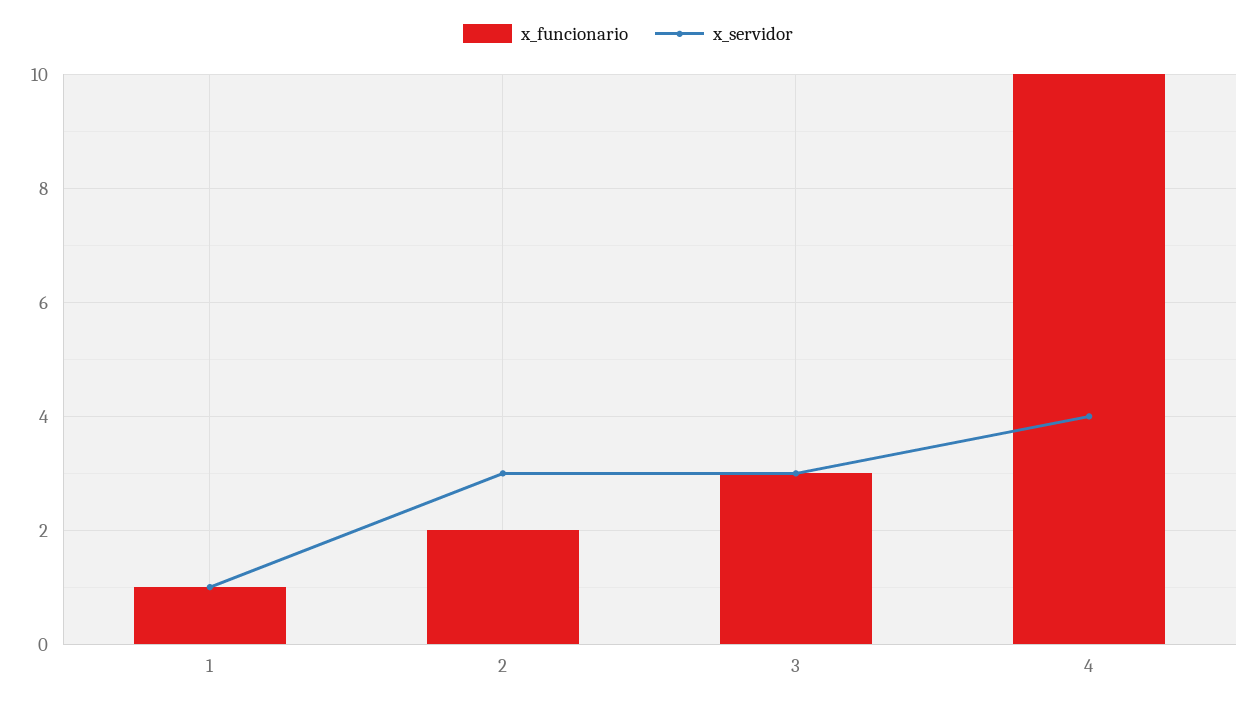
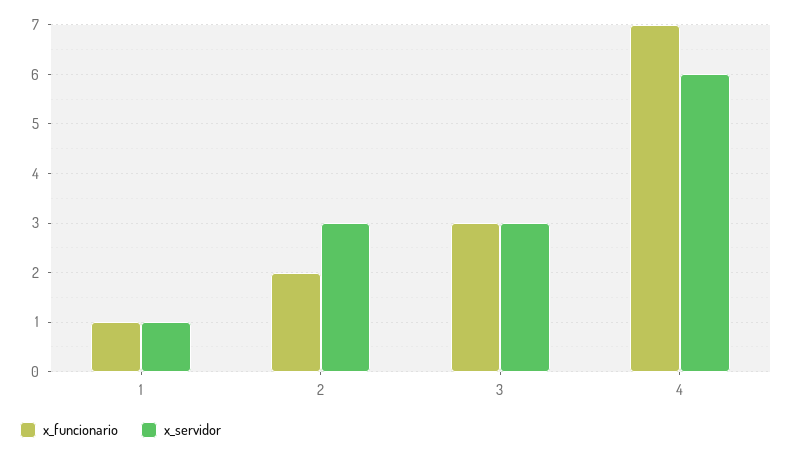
x_funcionario, 4: 10 -> 7
x_servidor, 4: 4 -> 6

